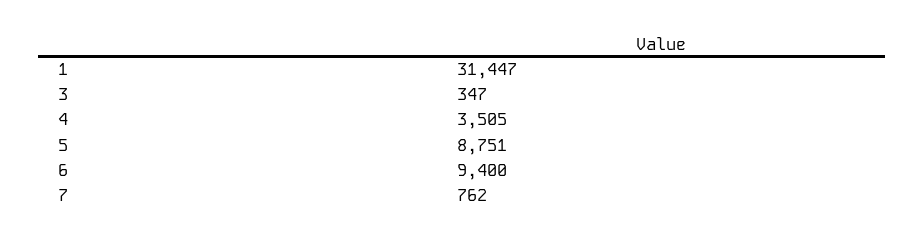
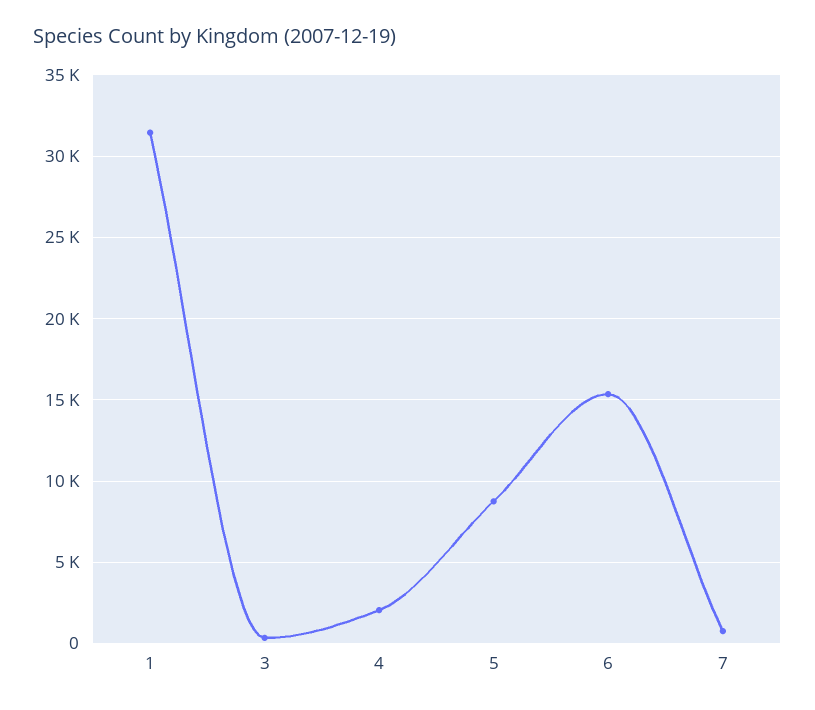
4: 3505 -> 2000
6: 9400 -> 15500

